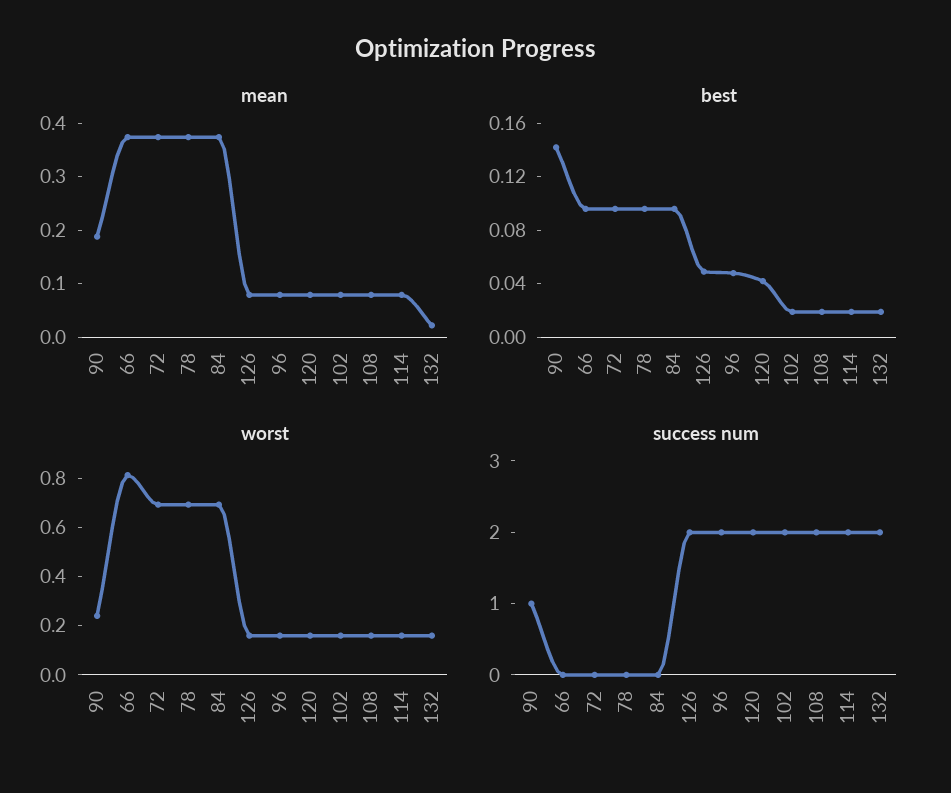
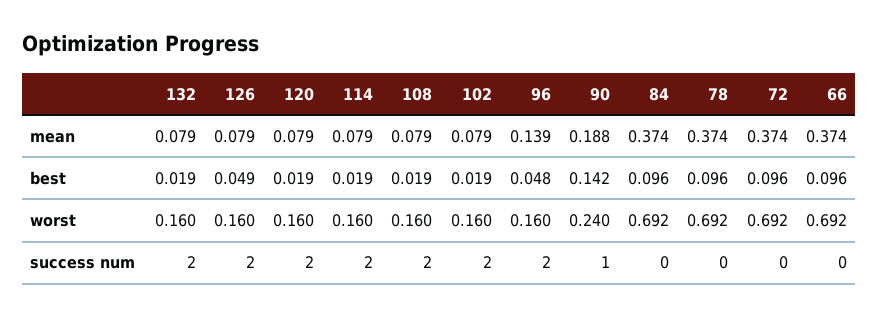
mean, 96: 0.08 -> 0.139
mean, 132: 0.02 -> 0.079
best, 120: 0.04 -> 0.019
worst, 66: 0.8 -> 0.692

